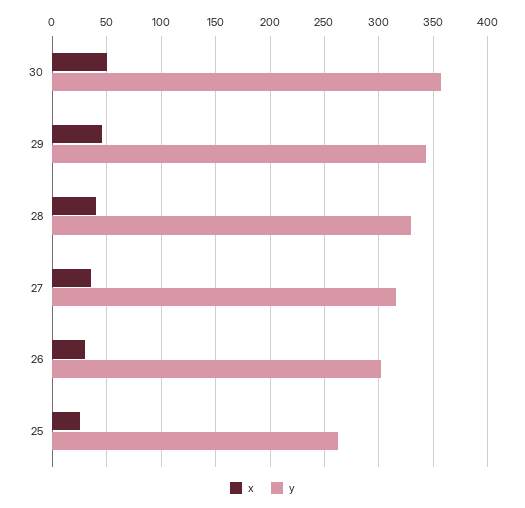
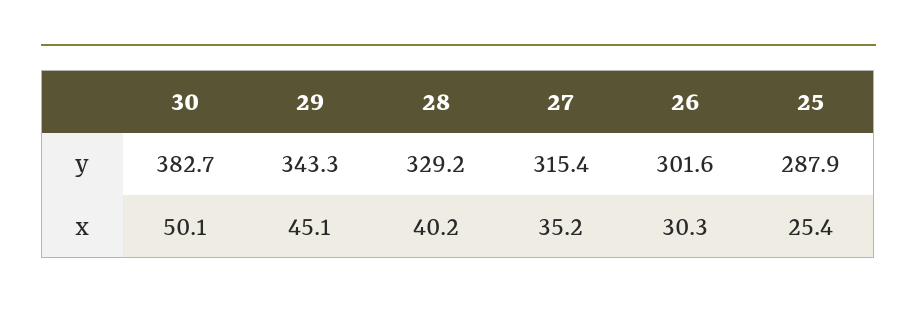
y, 30: 360 -> 382.7
y, 25: 260 -> 287.9

